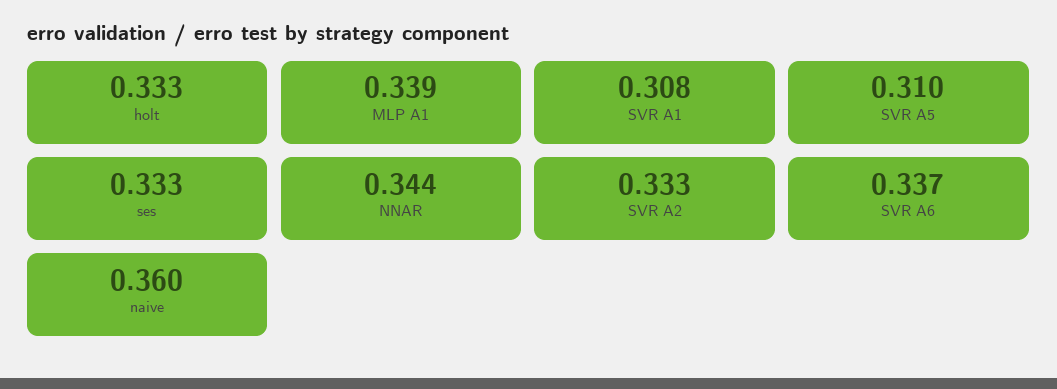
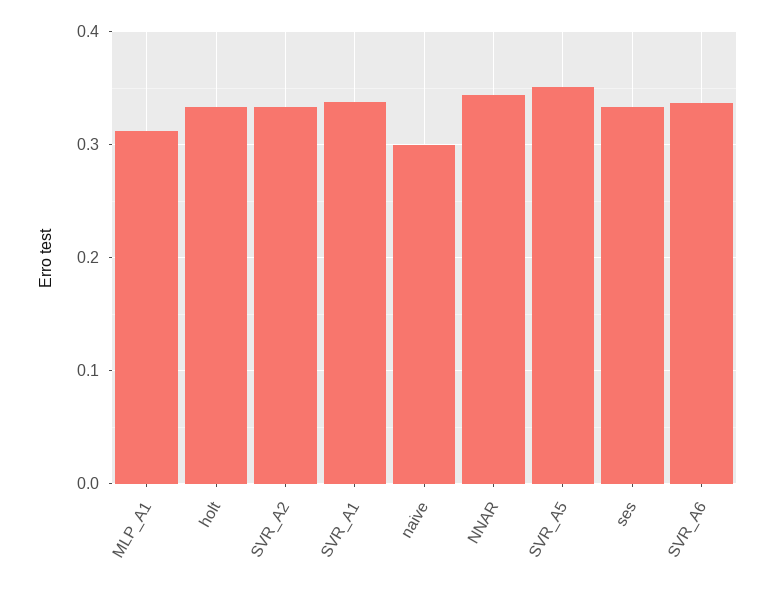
MLP A1: 0.339 -> 0.31
SVR A1: 0.308 -> 0.34
SVR A5: 0.31 -> 0.35
naive: 0.36 -> 0.3

